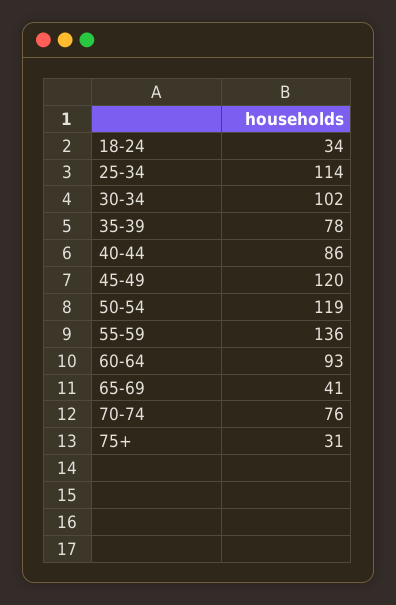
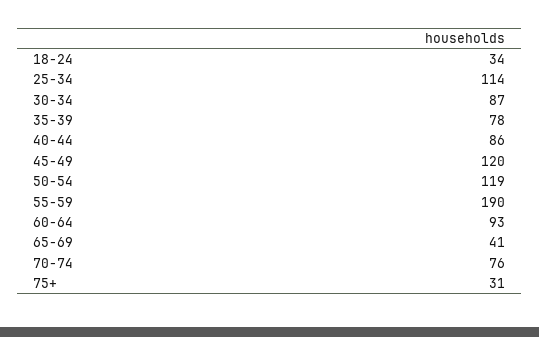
30-34: 102 -> 87
55-59: 136 -> 190

